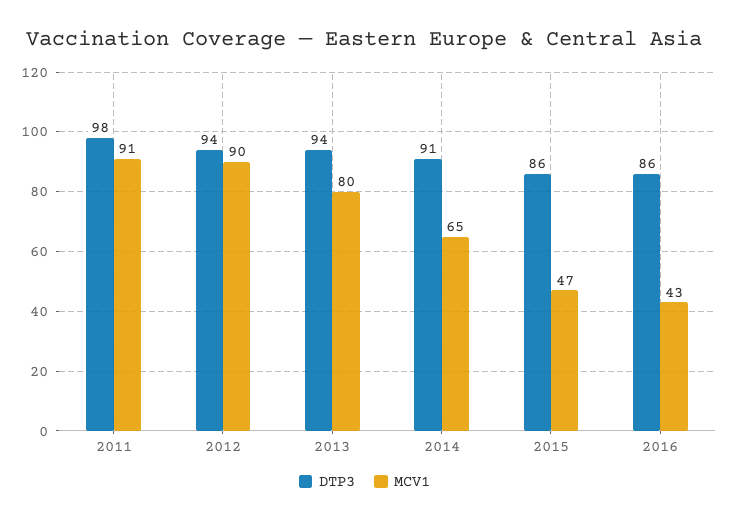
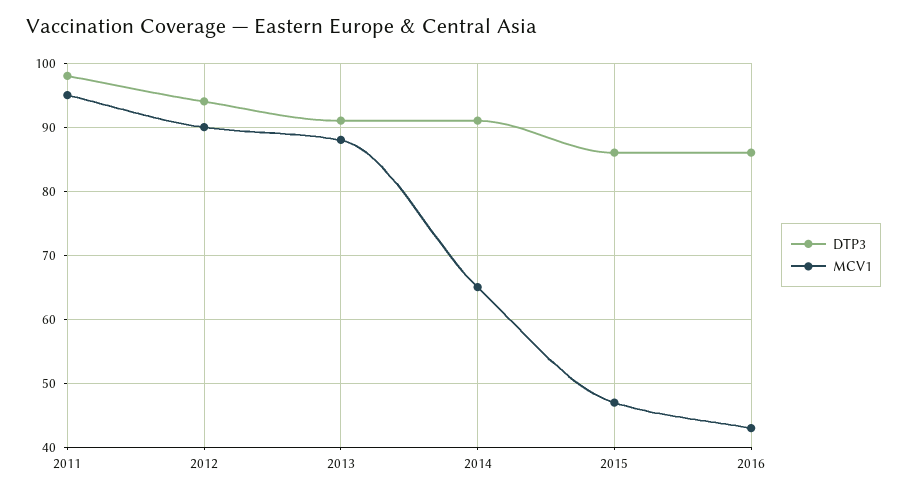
MCV1, 2011: 91 -> 95
DTP3, 2013: 94 -> 91
MCV1, 2013: 80 -> 88

